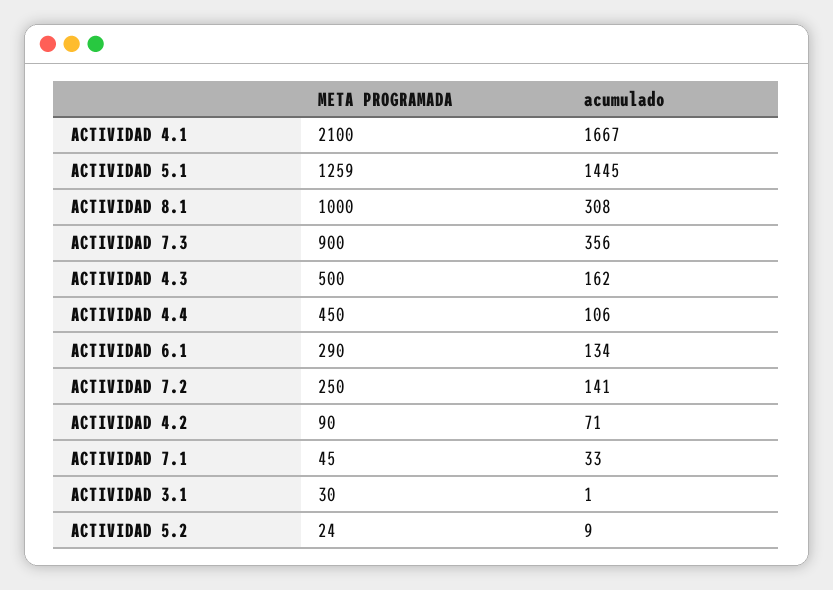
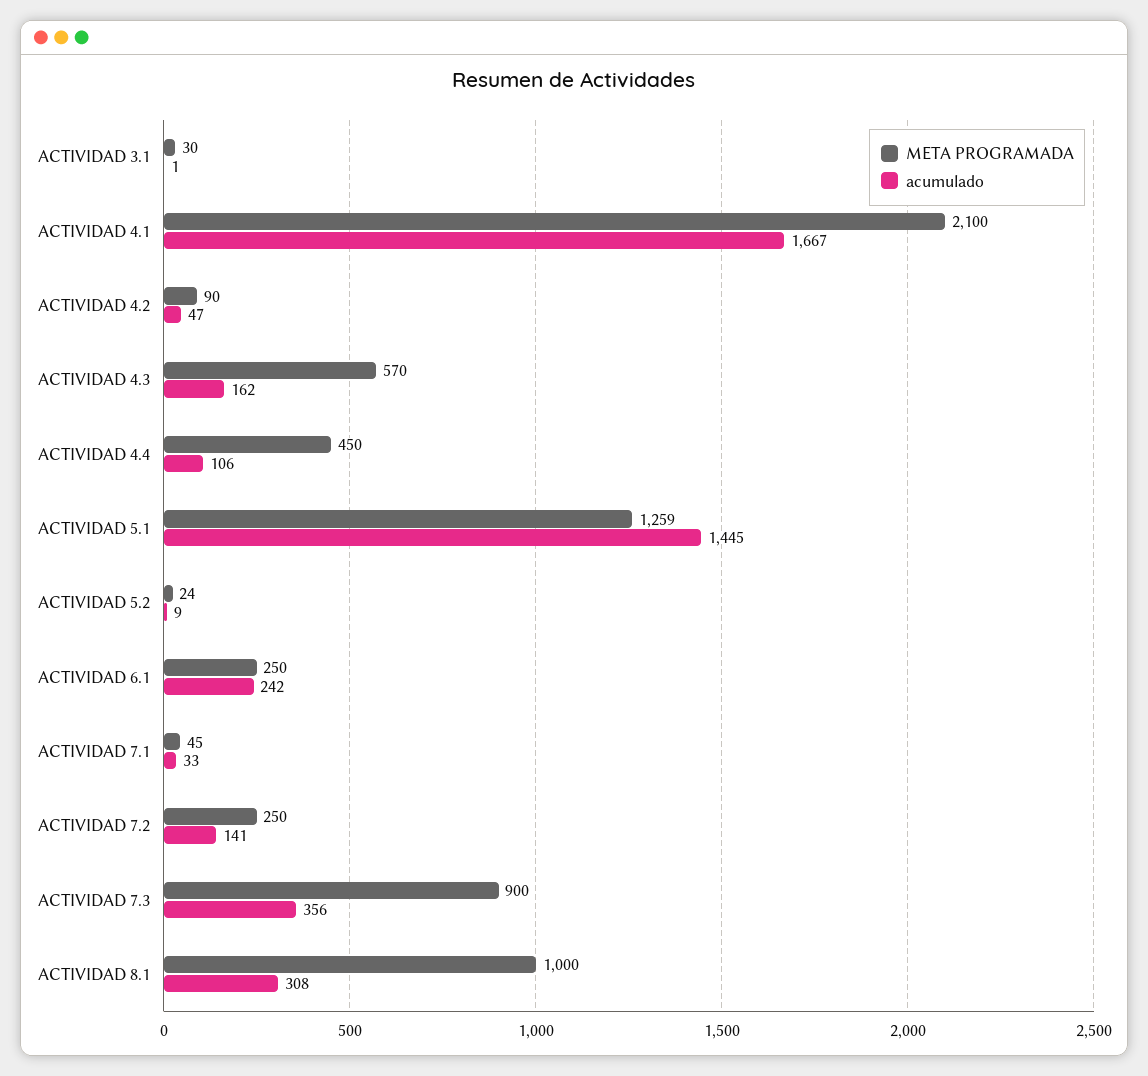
META PROGRAMADA, ACTIVIDAD 4.3: 500 -> 570
META PROGRAMADA, ACTIVIDAD 6.1: 290 -> 250
acumulado, ACTIVIDAD 6.1: 134 -> 242
acumulado, ACTIVIDAD 4.2: 71 -> 47

